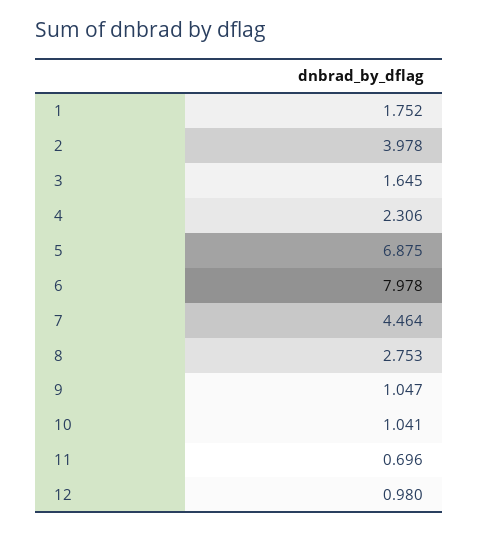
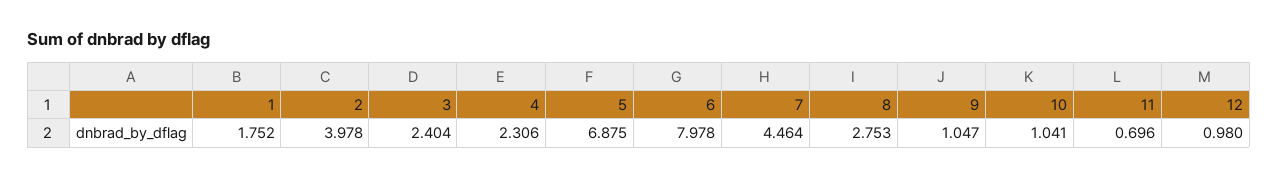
3: 1.645 -> 2.404

